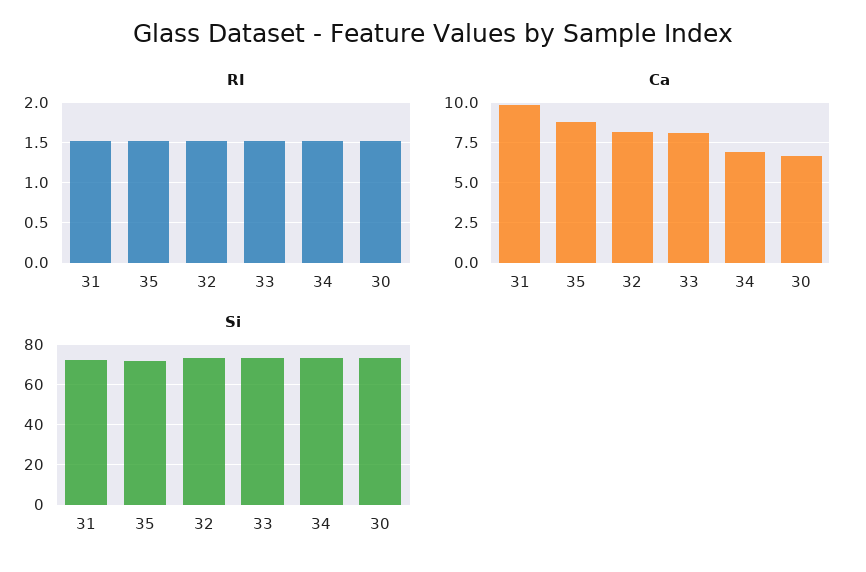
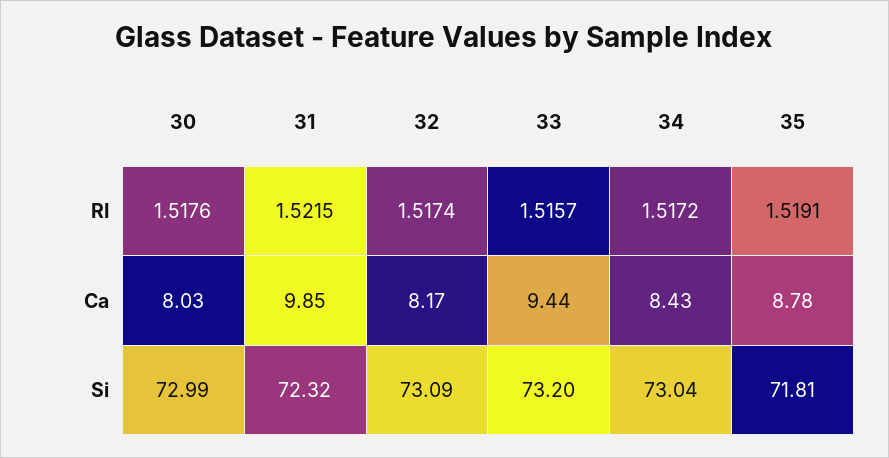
Ca, 33: 8 -> 9.44
Ca, 34: 7 -> 8.43
Ca, 30: 6.5 -> 8.03

